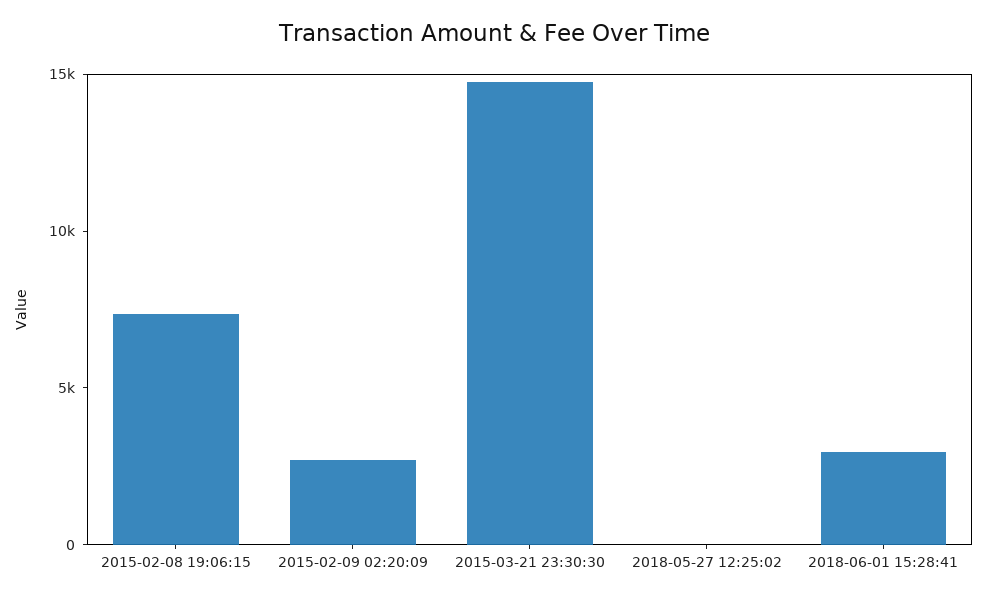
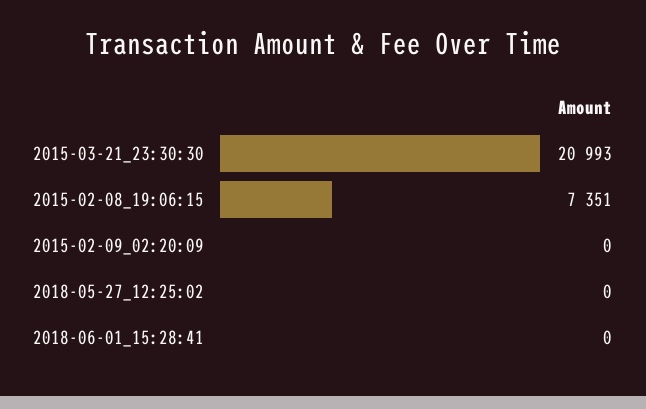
2015-02-09 02:20:09: 3000 -> 0
2015-03-21 23:30:30: 15000 -> 20993
2018-06-01 15:28:41: 3000 -> 0

